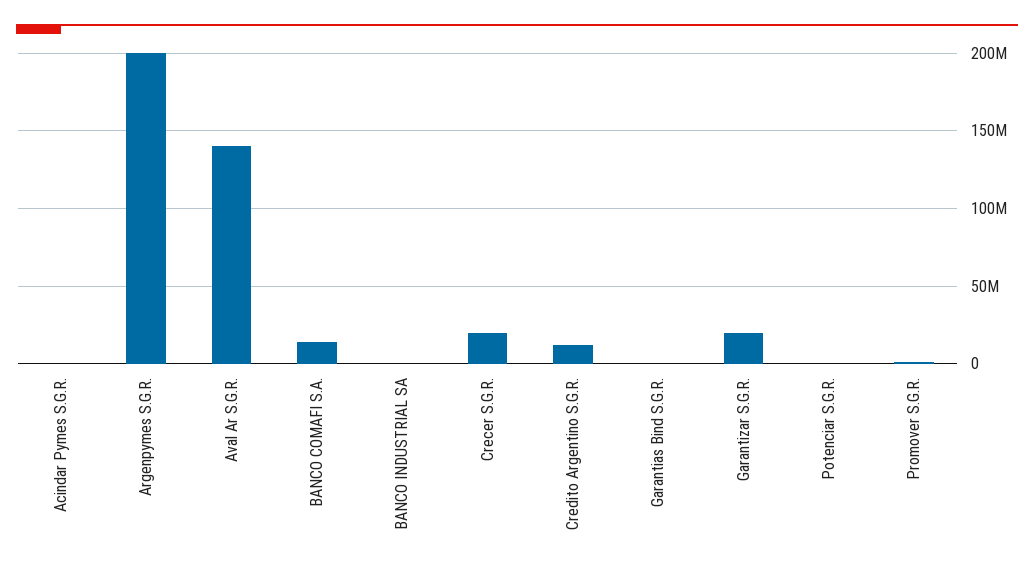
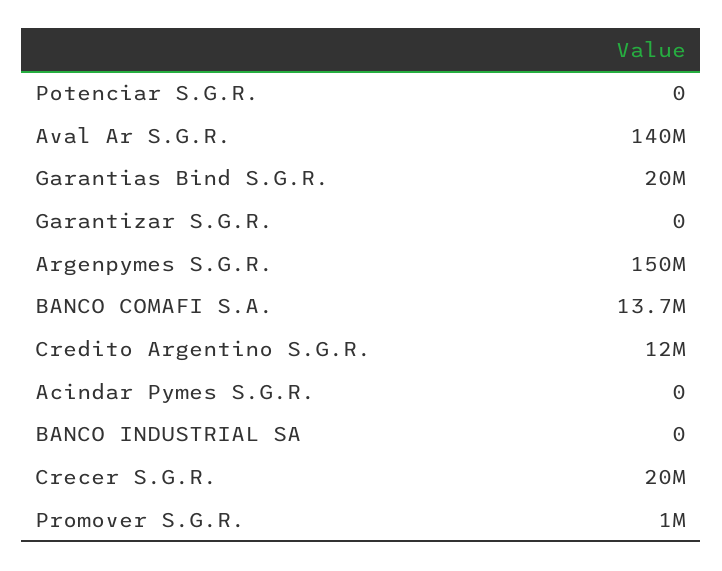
Argenpymes S.G.R.: 200000000 -> 150000000
Garantias Bind S.G.R.: 0 -> 20000000
Garantizar S.G.R.: 20000000 -> 0

